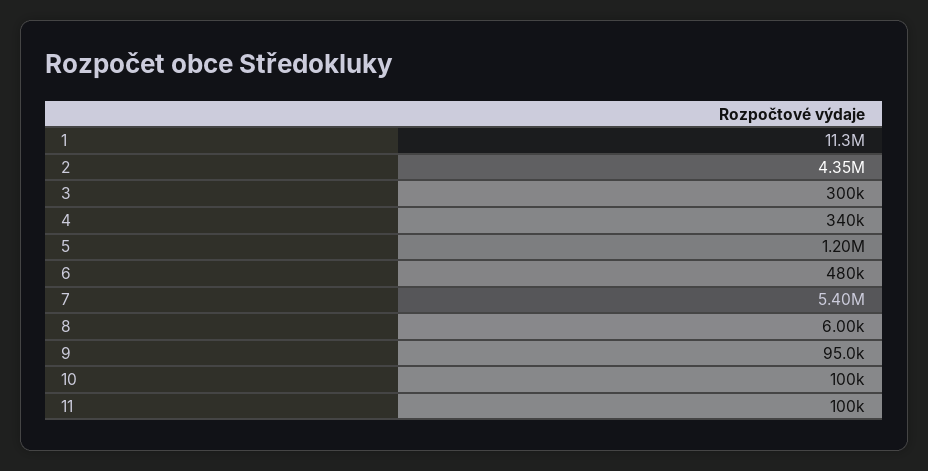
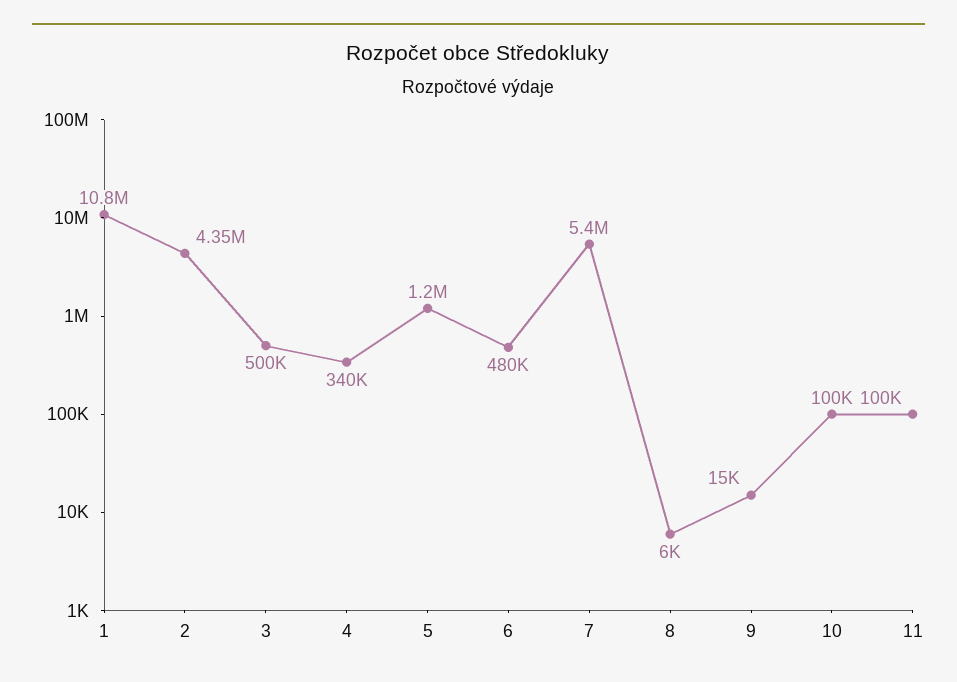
1: 11300000 -> 10800000
3: 300000 -> 500000
9: 95000 -> 15000

